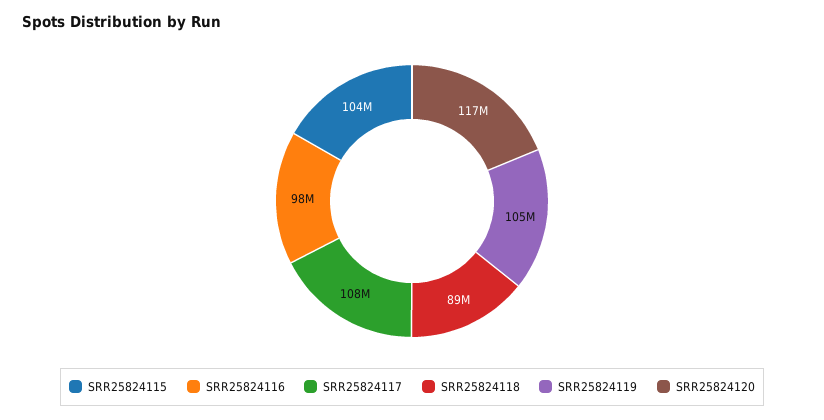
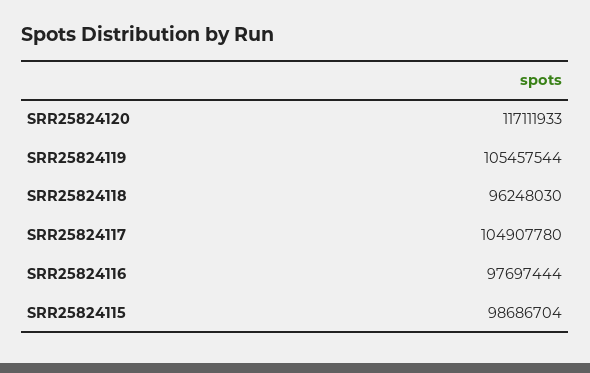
SRR25824115: 104000000 -> 98686704
SRR25824117: 108000000 -> 104907780
SRR25824118: 89000000 -> 96248030

